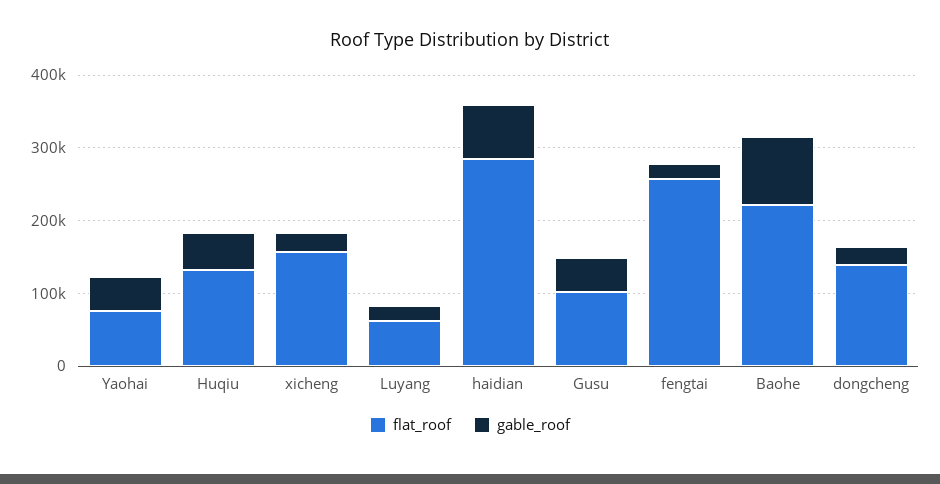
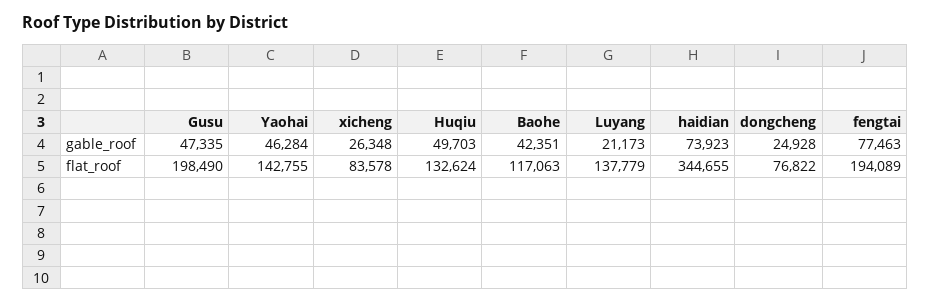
flat_roof, Yaohai: 80000 -> 142755
flat_roof, xicheng: 160000 -> 83578
flat_roof, Luyang: 60000 -> 137779
flat_roof, haidian: 280000 -> 344655
flat_roof, Gusu: 100000 -> 198490
flat_roof, fengtai: 260000 -> 194089
gable_roof, fengtai: 20000 -> 77463
flat_roof, Baohe: 220000 -> 117063
gable_roof, Baohe: 100000 -> 42351
flat_roof, dongcheng: 140000 -> 76822

